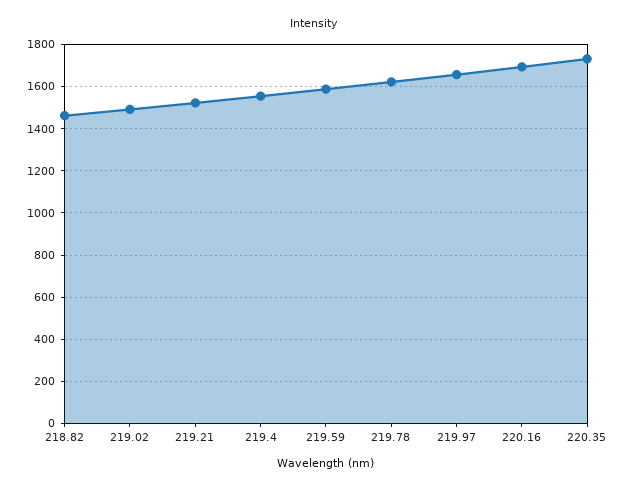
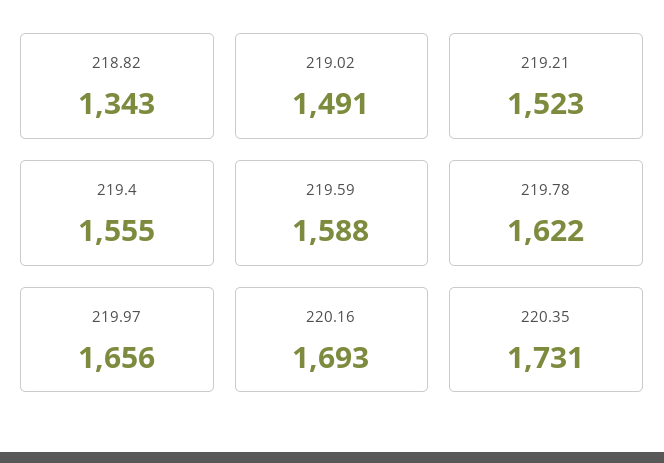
218.82: 1450 -> 1343

